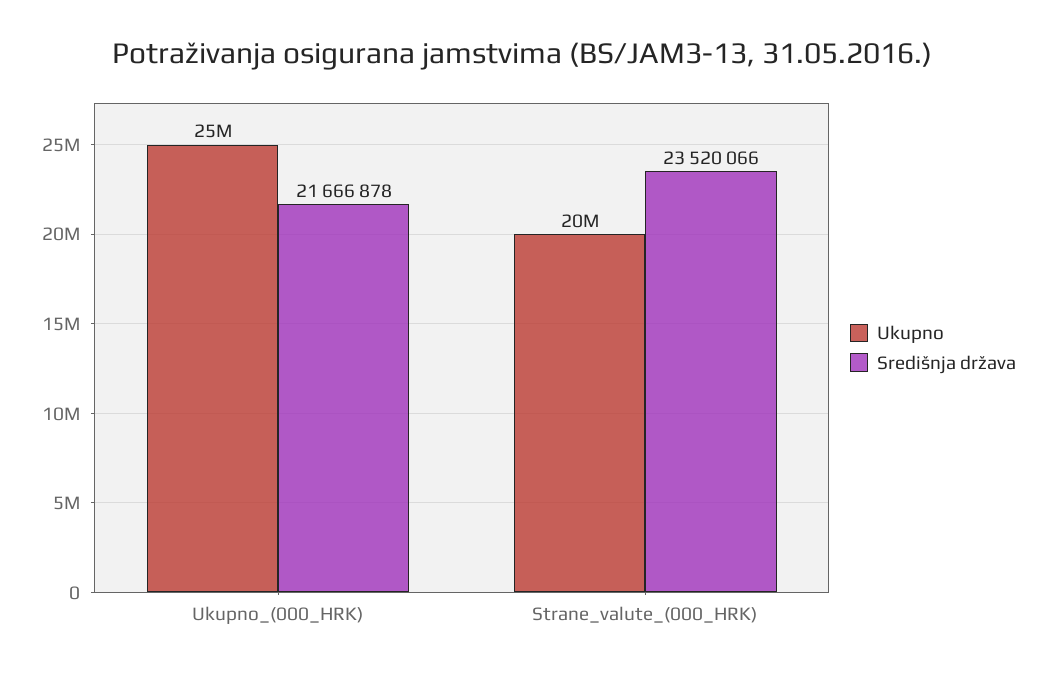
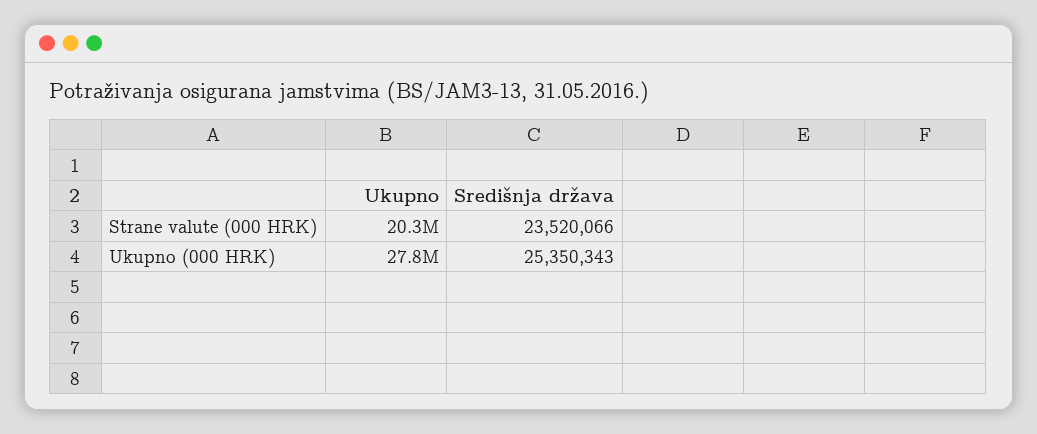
Ukupno, Ukupno_(000_HRK): 25000000 -> 27800000
Središnja država, Ukupno_(000_HRK): 21666878 -> 25350343

